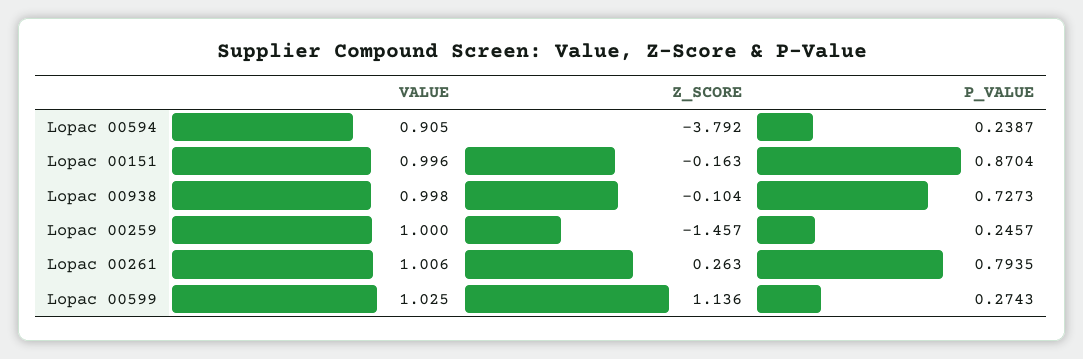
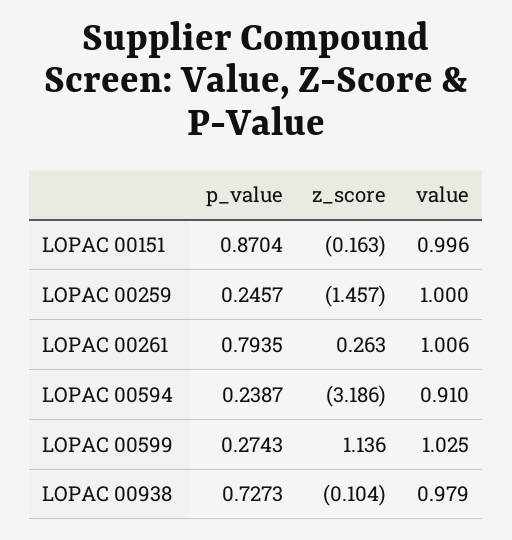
VALUE, Lopac 00594: 0.905 -> 0.91
Z_SCORE, Lopac 00594: -3.792 -> -3.186
VALUE, Lopac 00938: 0.998 -> 0.979

